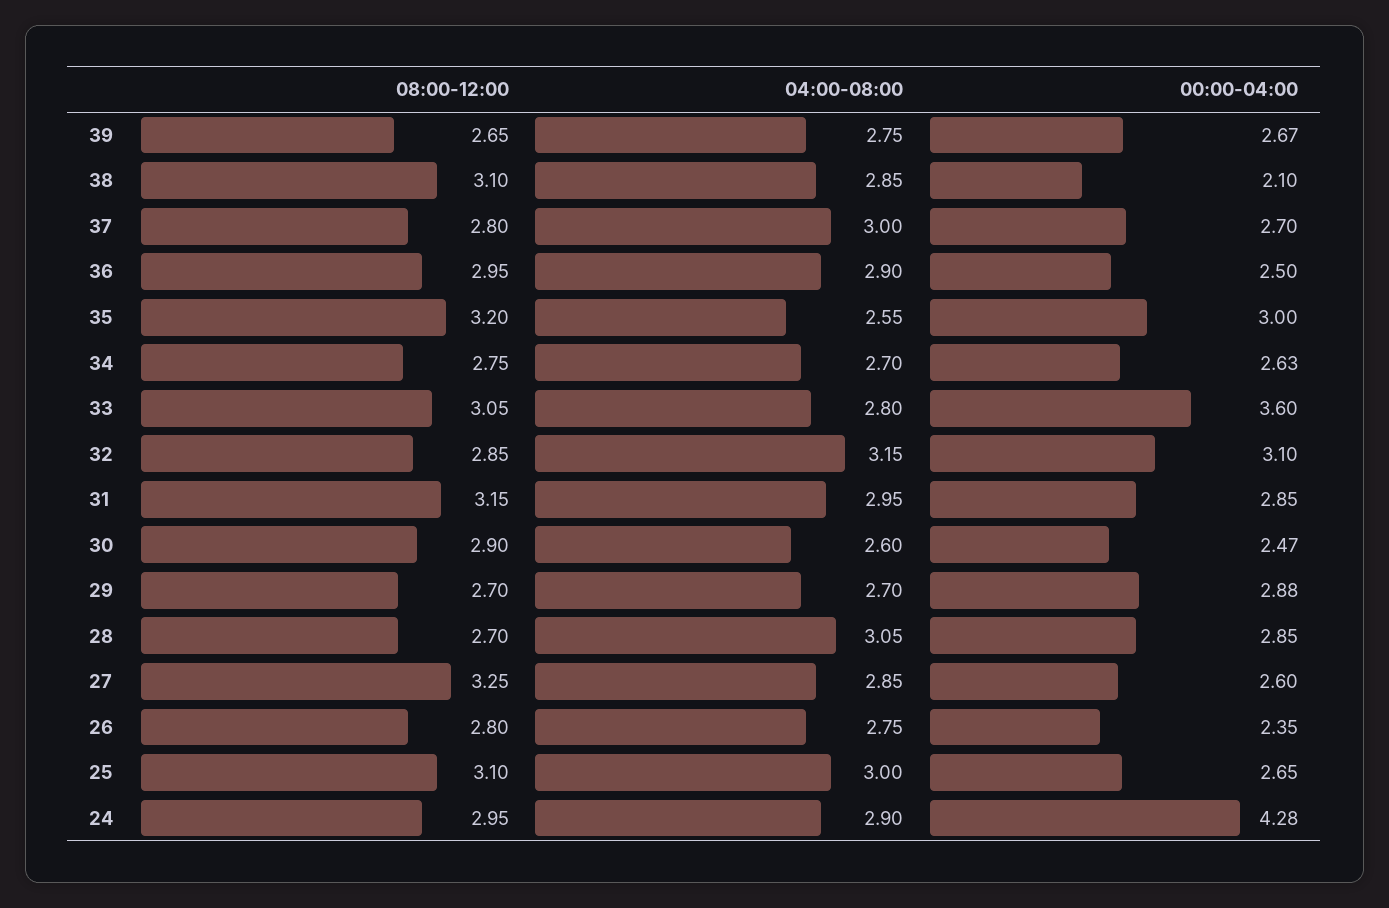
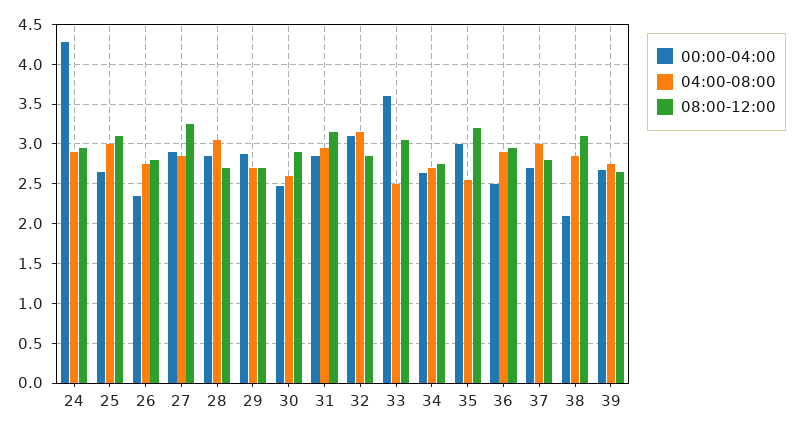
04:00-08:00, 33: 2.8 -> 2.5
00:00-04:00, 27: 2.6 -> 2.9

